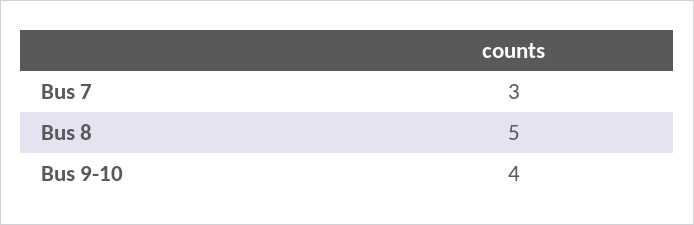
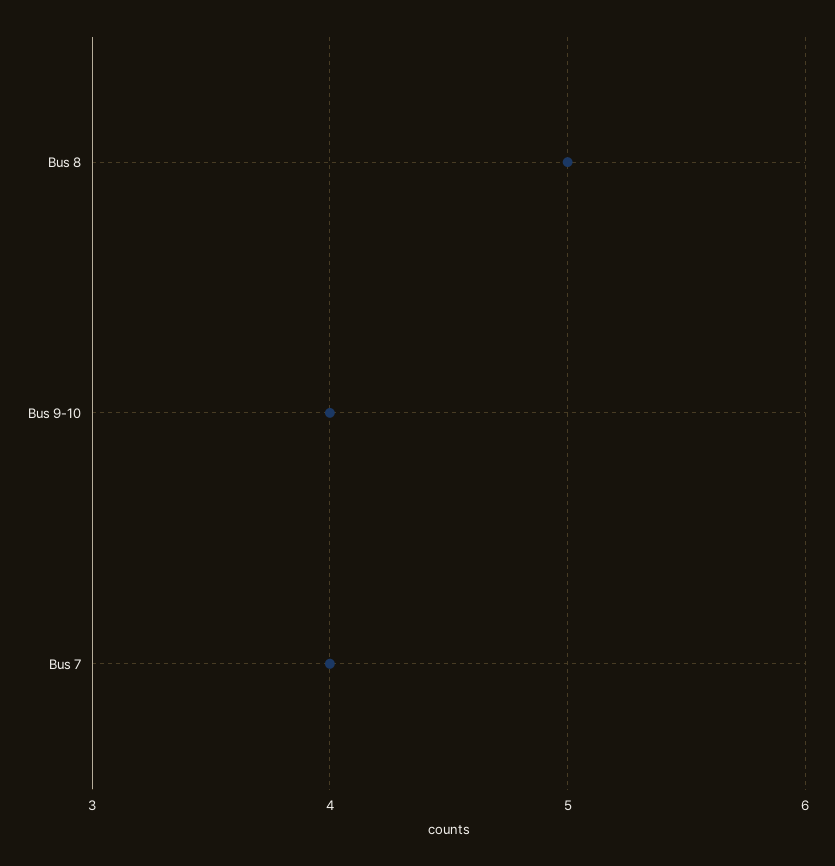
Bus 7: 3 -> 4

